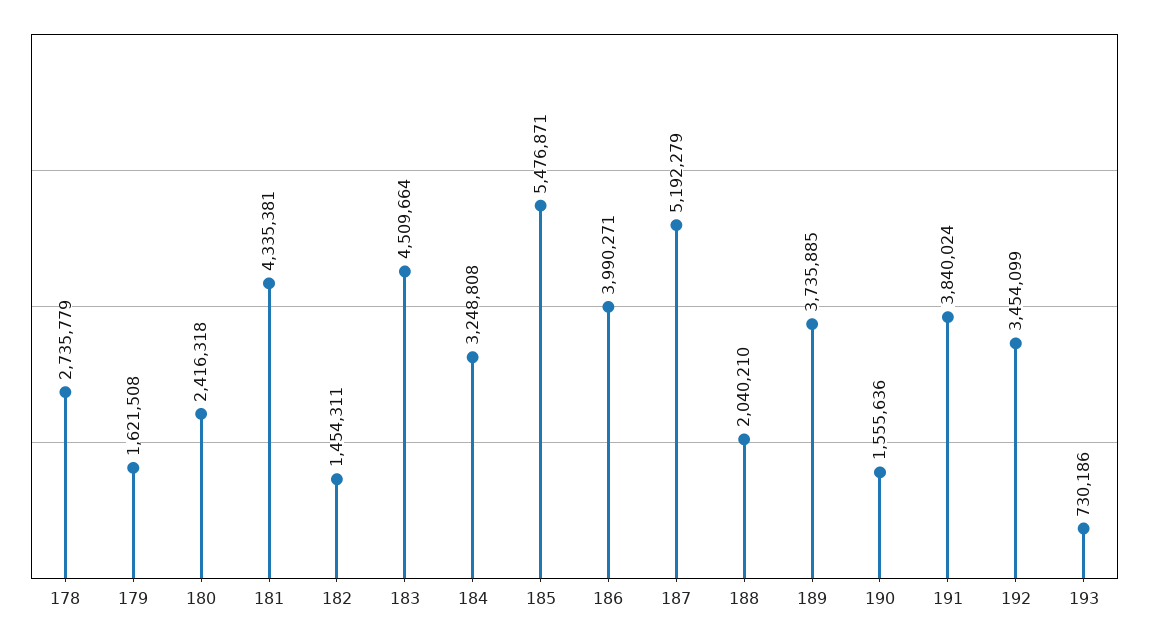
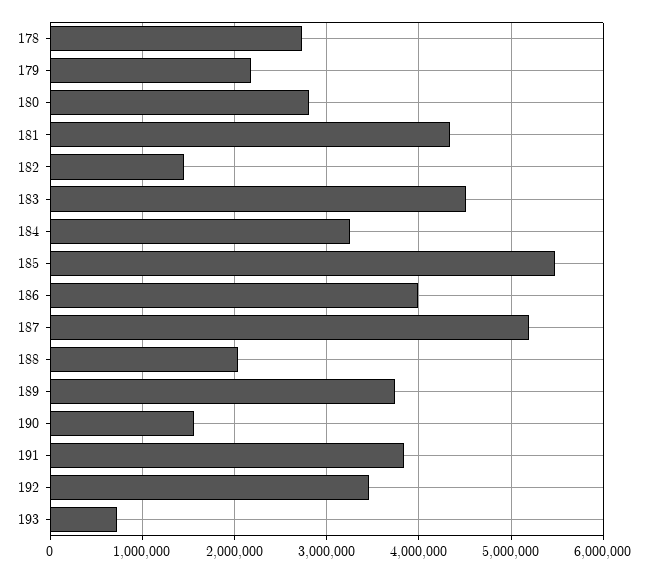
179: 1621508 -> 2200000
180: 2416318 -> 2800000

